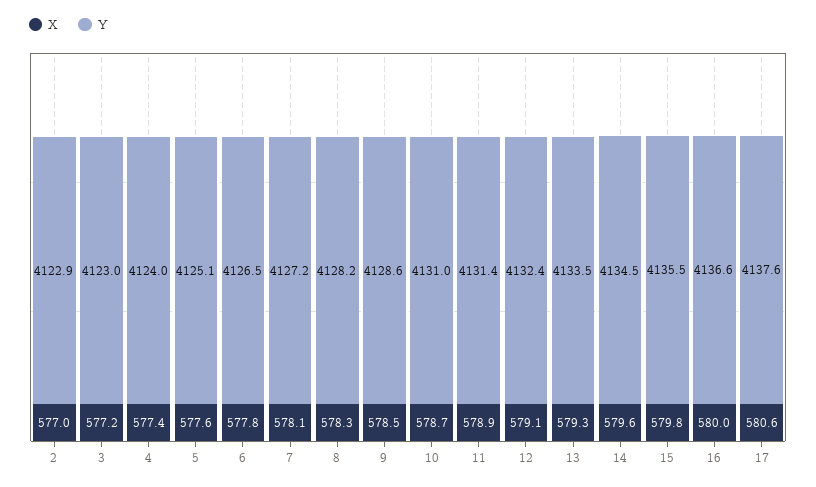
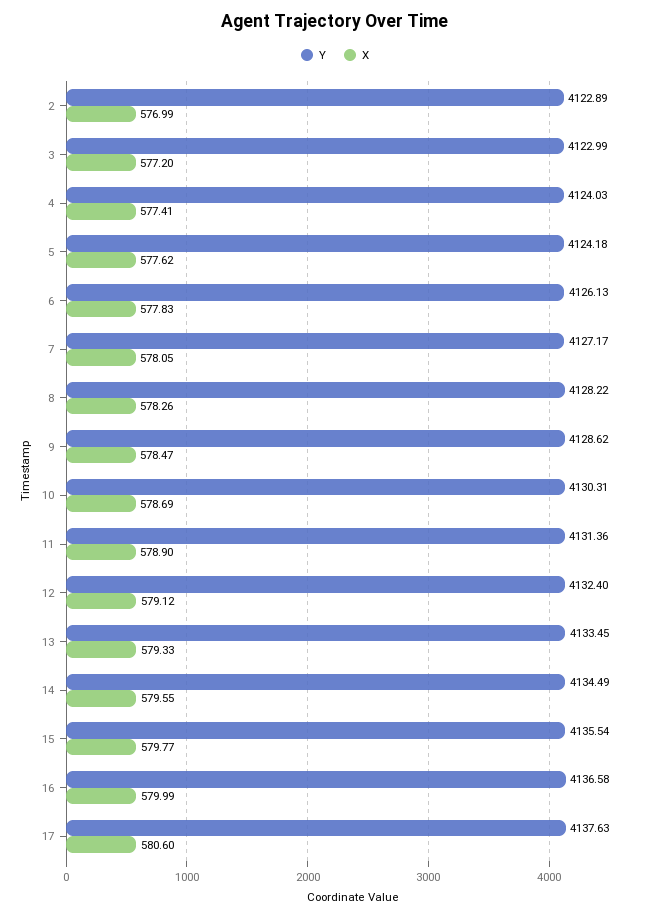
Y, 5: 4125.1 -> 4124.18
Y, 6: 4126.5 -> 4126.13
Y, 10: 4131 -> 4130.31

